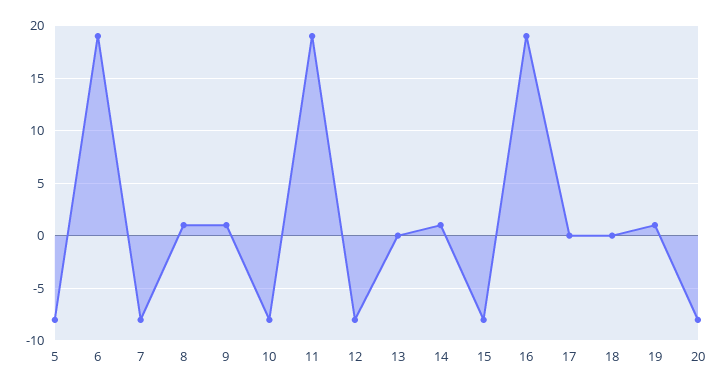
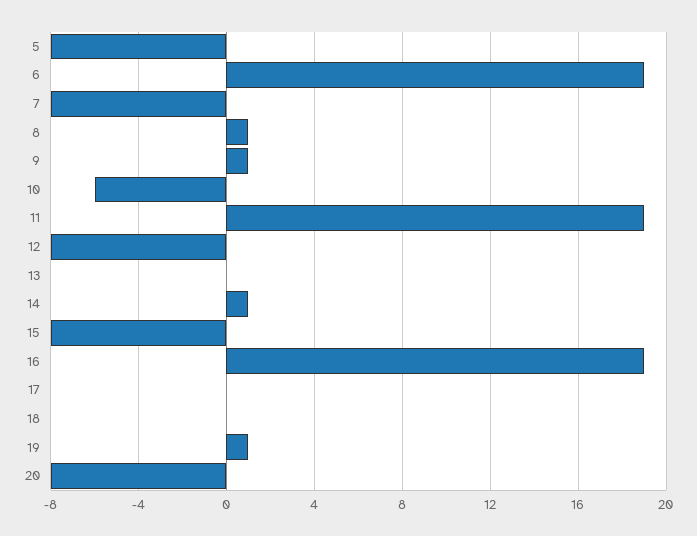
10: -8 -> -6

